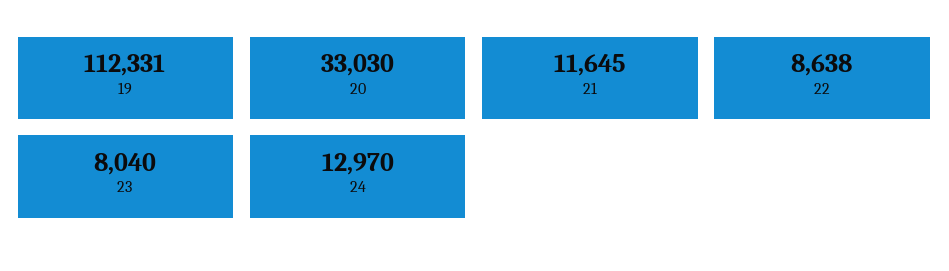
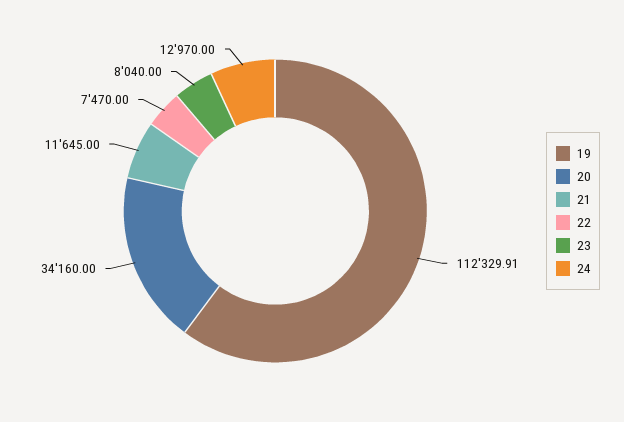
19: 112331 -> 112329.91
20: 33030 -> 34160
22: 8638 -> 7470

